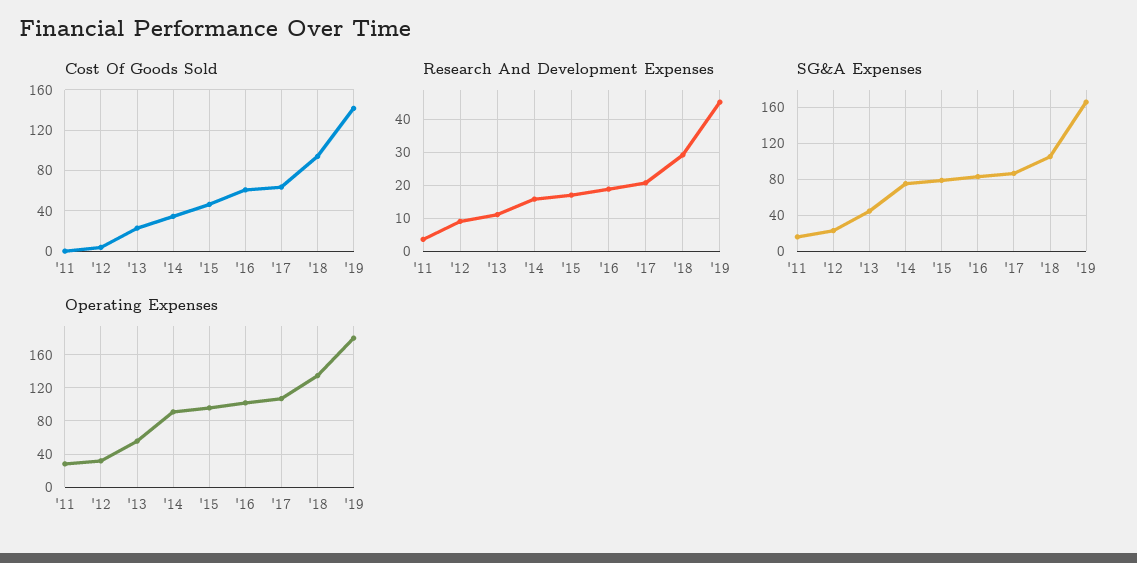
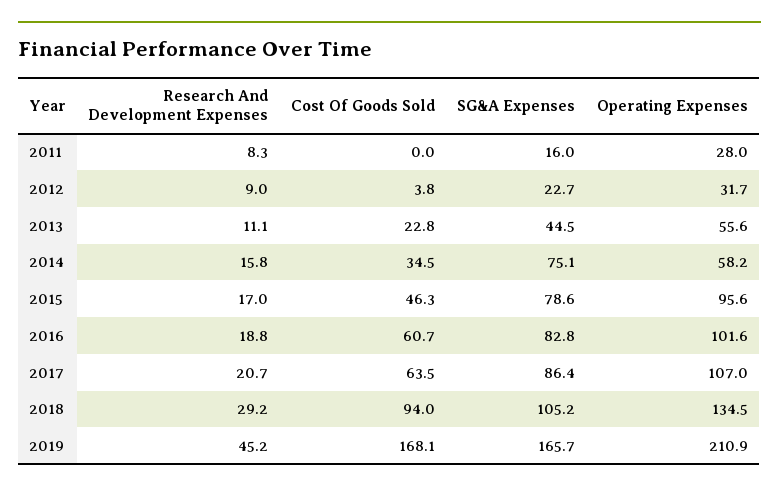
Cost Of Goods Sold, '19: 140 -> 168.1
Research And Development Expenses, '11: 4 -> 8.3
Operating Expenses, '14: 90 -> 58.2
Operating Expenses, '19: 180 -> 210.9

